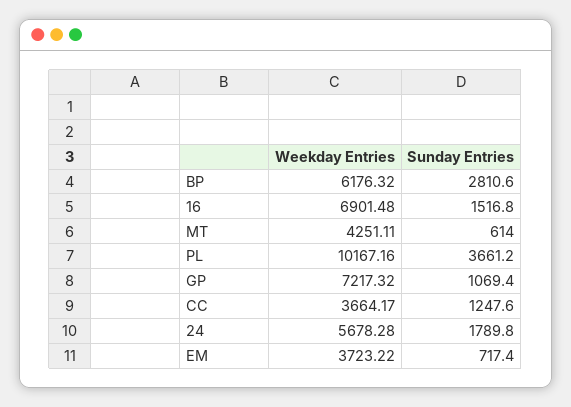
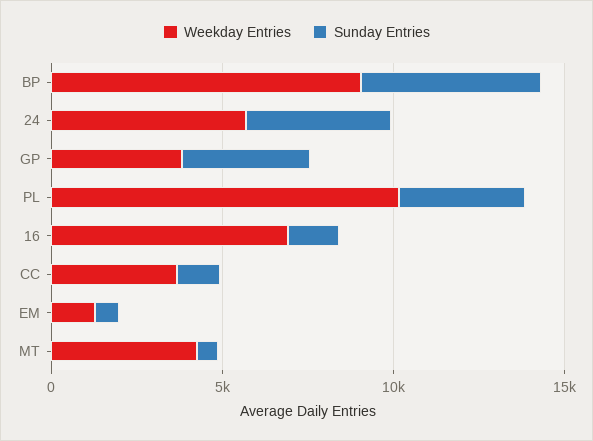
Weekday Entries, BP: 6176.32 -> 9000
Sunday Entries, BP: 2810.6 -> 5000
Weekday Entries, GP: 7217.32 -> 4000
Sunday Entries, GP: 1069.4 -> 4000
Sunday Entries, 24: 1789.8 -> 4000
Weekday Entries, EM: 3723.22 -> 1000

